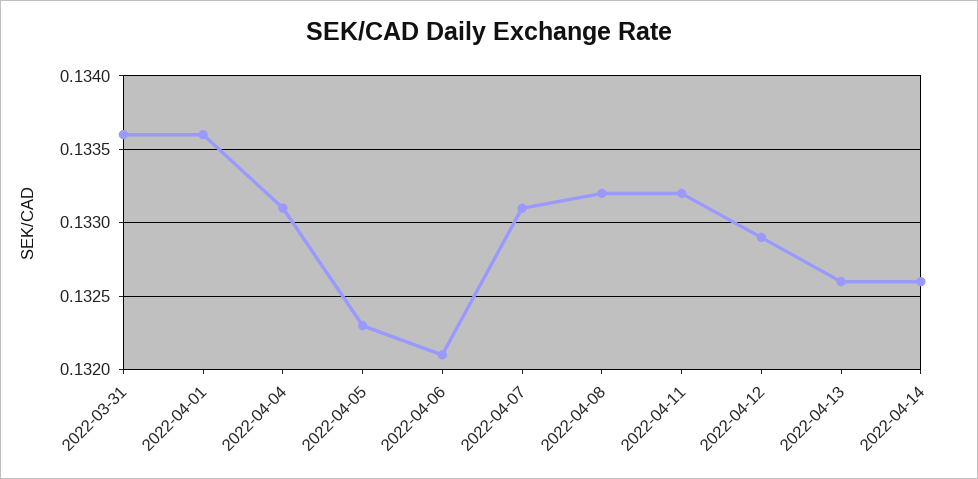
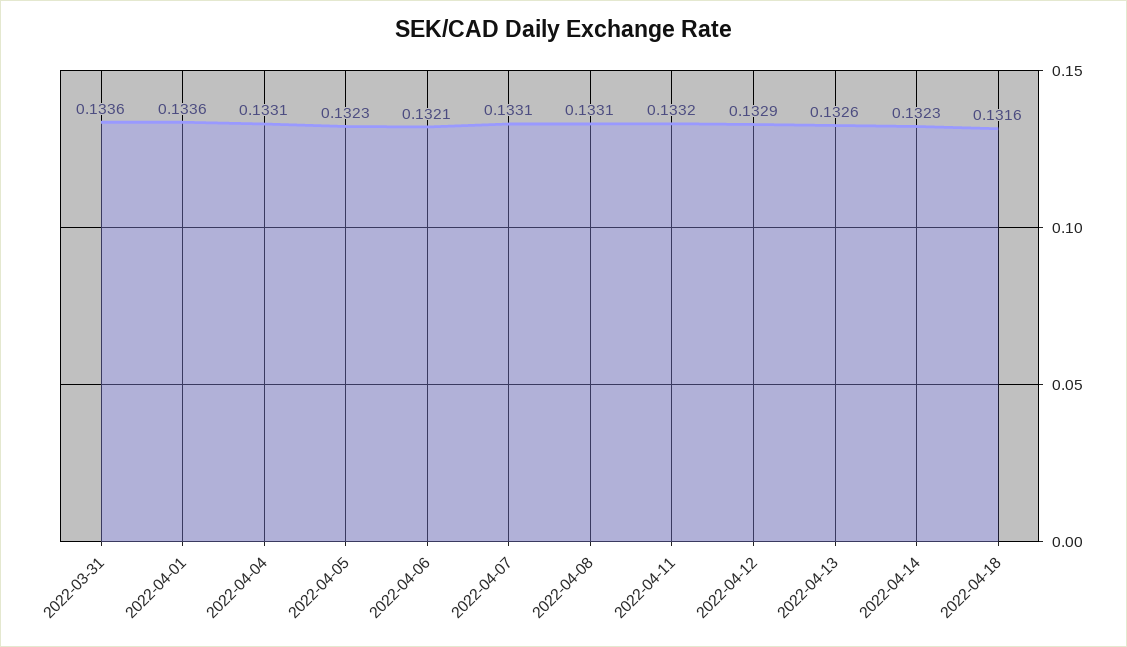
2022-04-08: 0.1332 -> 0.1331
2022-04-14: 0.1326 -> 0.1323
2022-04-18: none -> 0.1316

